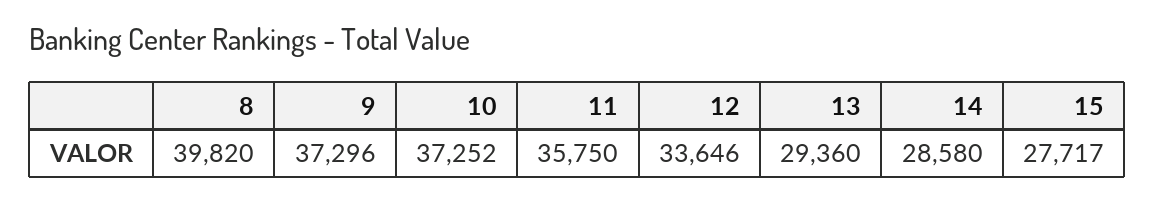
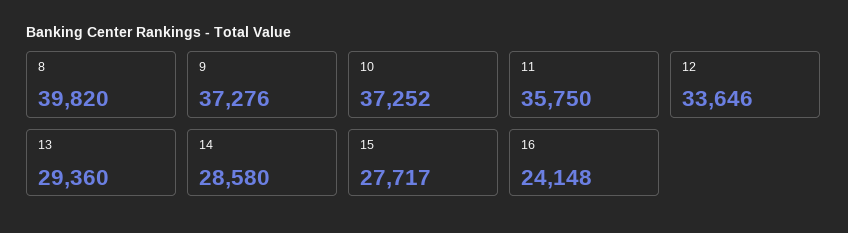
9: 37296 -> 37276
16: none -> 24148

